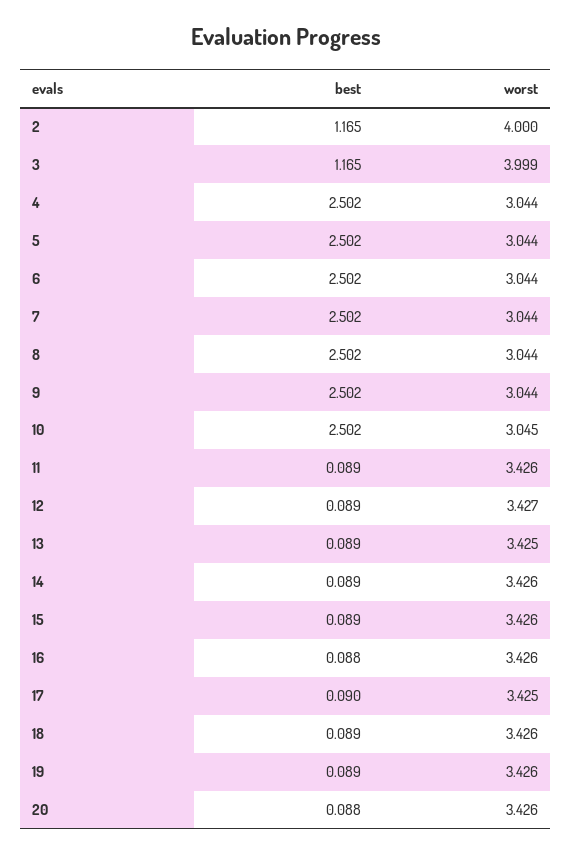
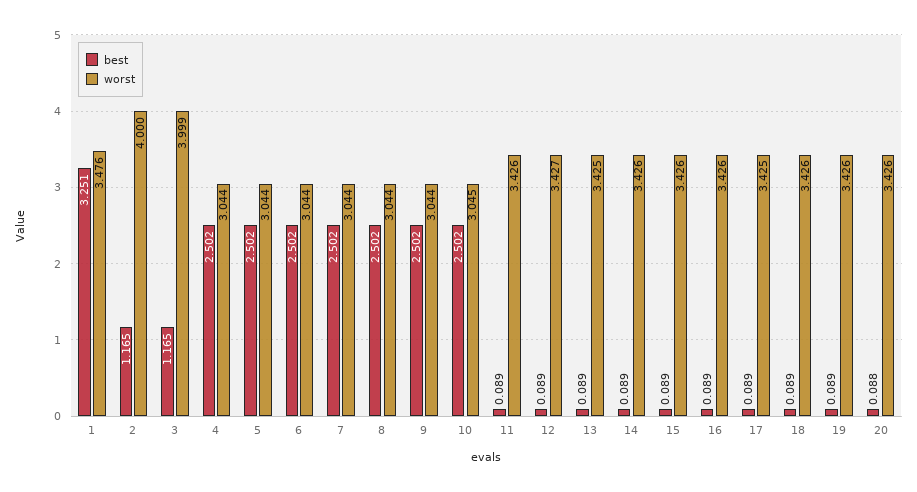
best, 16: 0.088 -> 0.089
best, 17: 0.09 -> 0.089
best, 1: none -> 3.251
worst, 1: none -> 3.476

